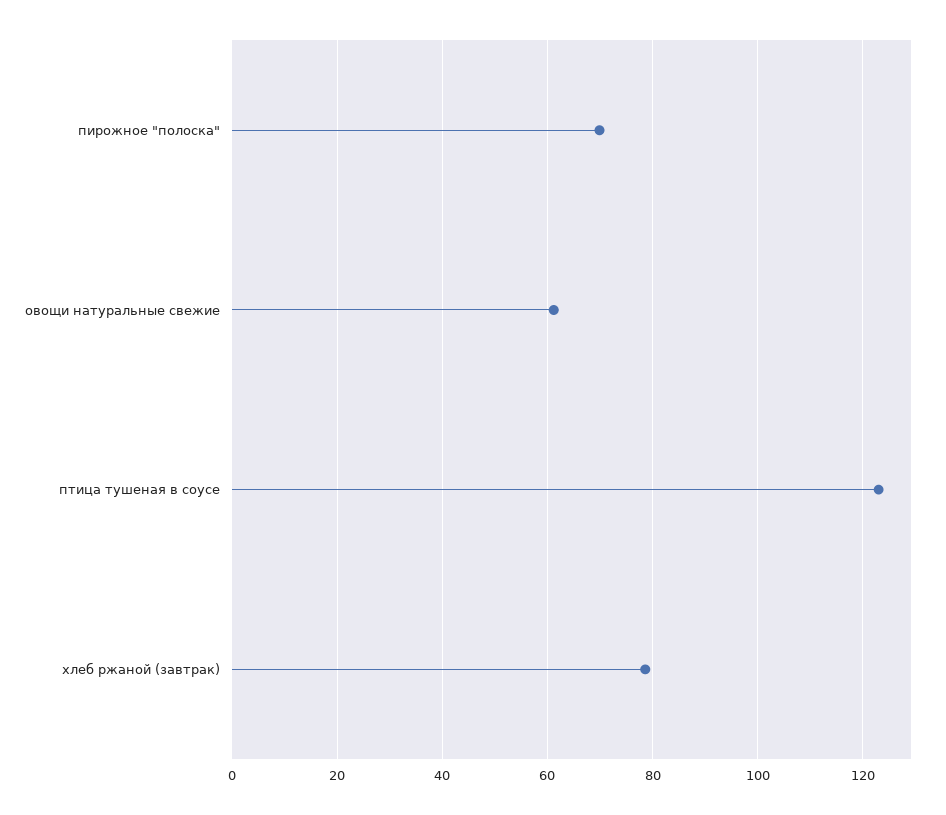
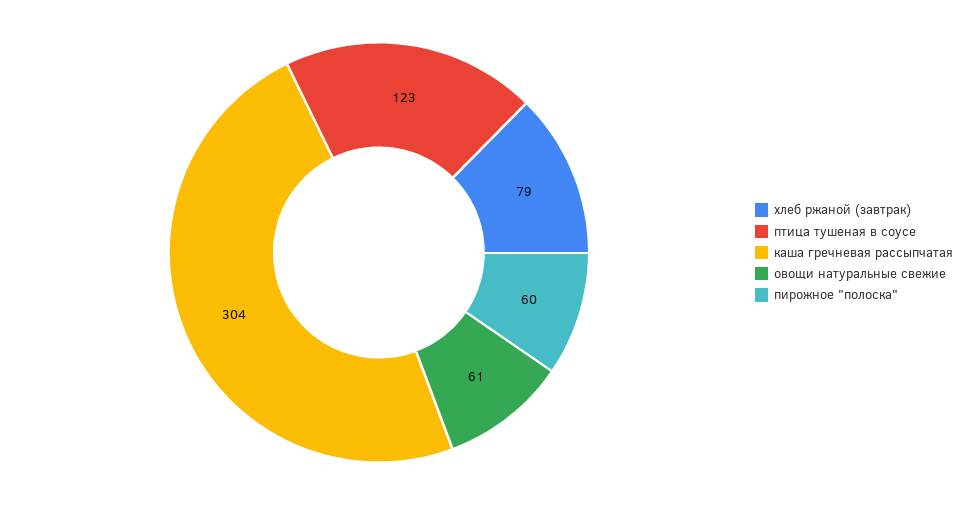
пирожное "полоска": 70 -> 60
каша гречневая рассыпчатая: none -> 304

